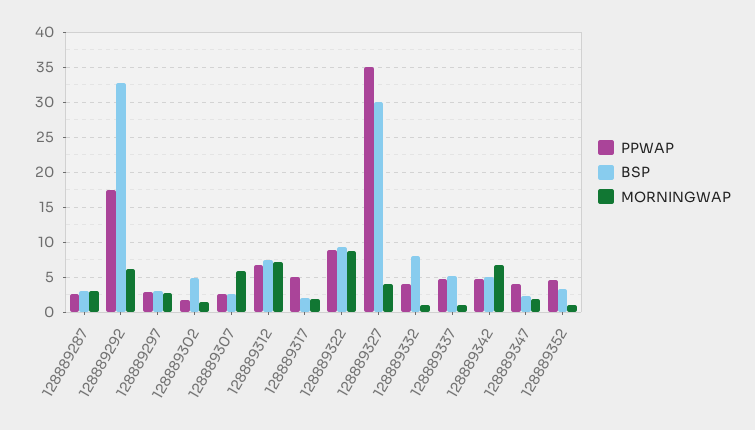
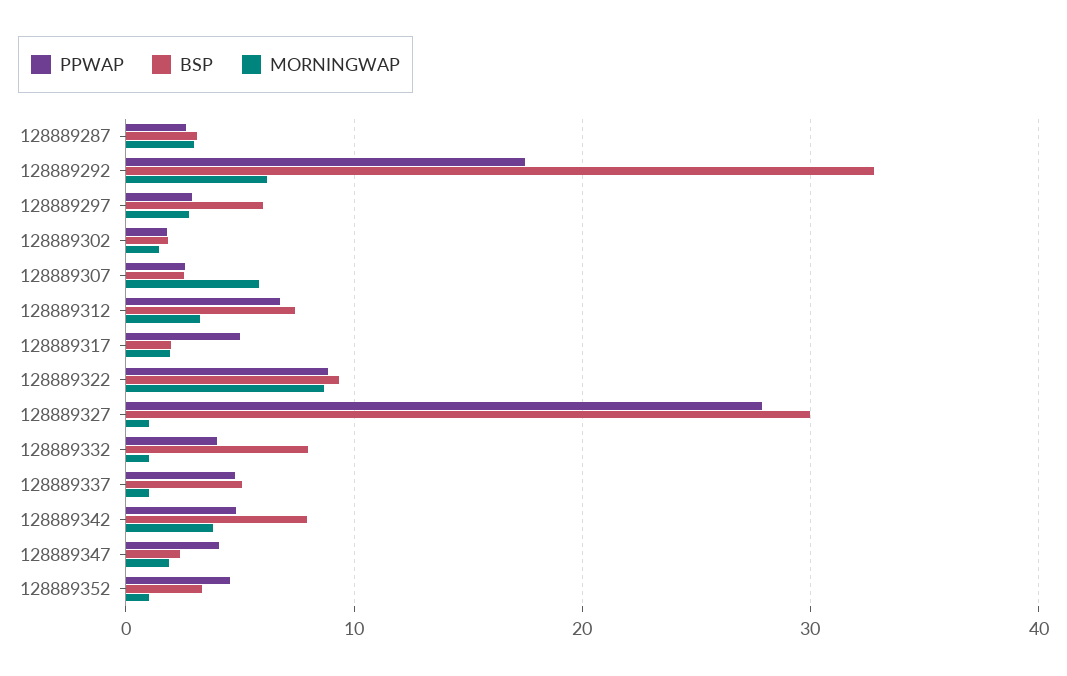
BSP, 128889297: 3 -> 6
BSP, 128889302: 5 -> 2
MORNINGWAP, 128889312: 7 -> 3
PPWAP, 128889327: 35 -> 28
MORNINGWAP, 128889327: 4 -> 1
BSP, 128889342: 5 -> 8
MORNINGWAP, 128889342: 7 -> 4

